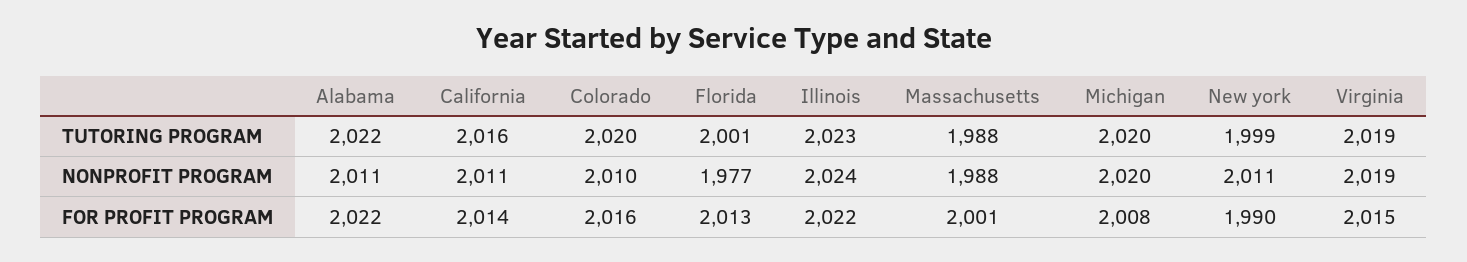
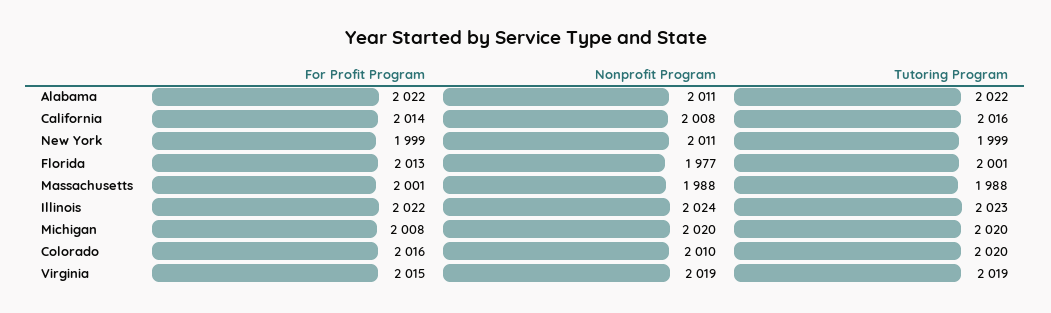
California, NONPROFIT PROGRAM: 2011 -> 2008
New york, FOR PROFIT PROGRAM: 1990 -> 1999

